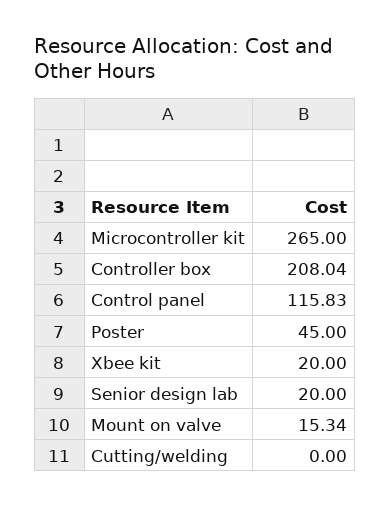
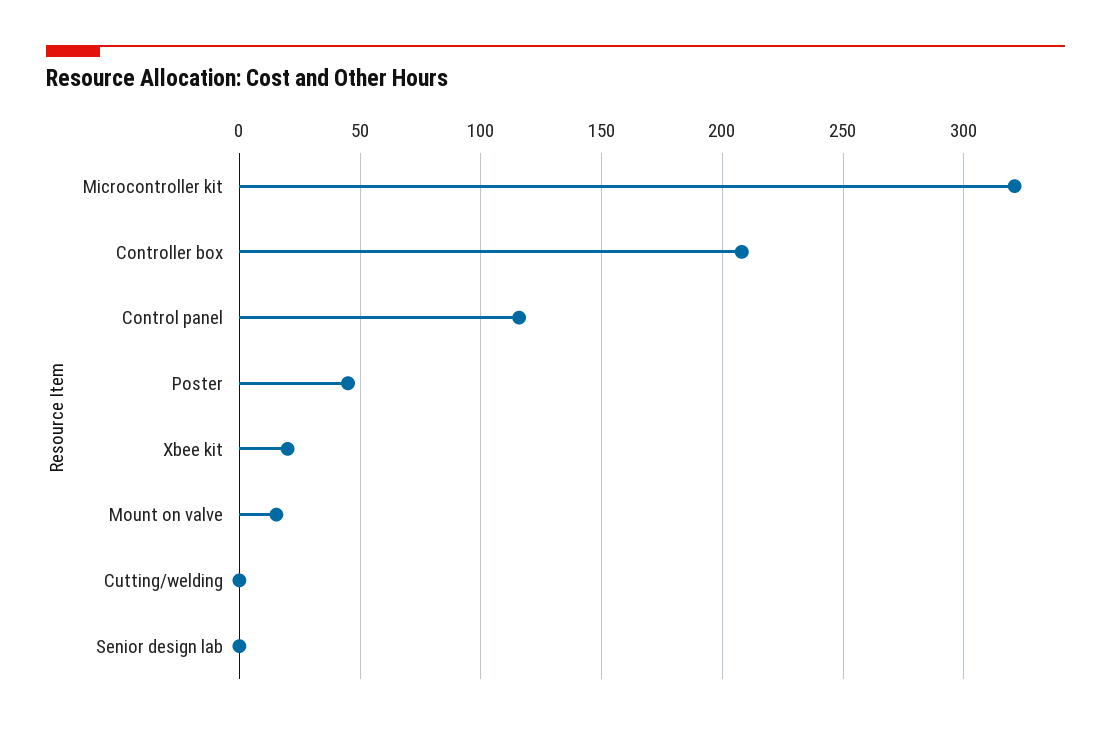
Microcontroller kit: 265 -> 320
Senior design lab: 20 -> 0

